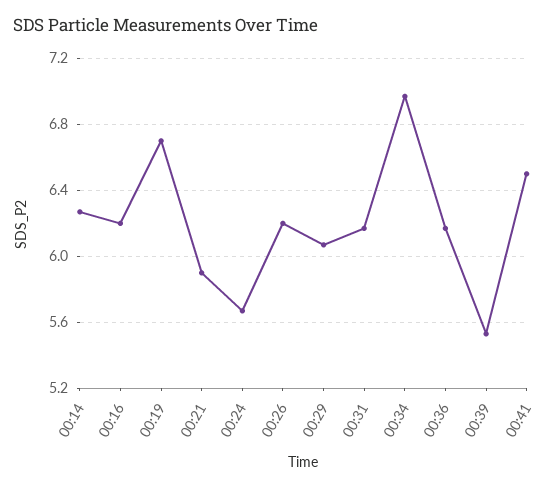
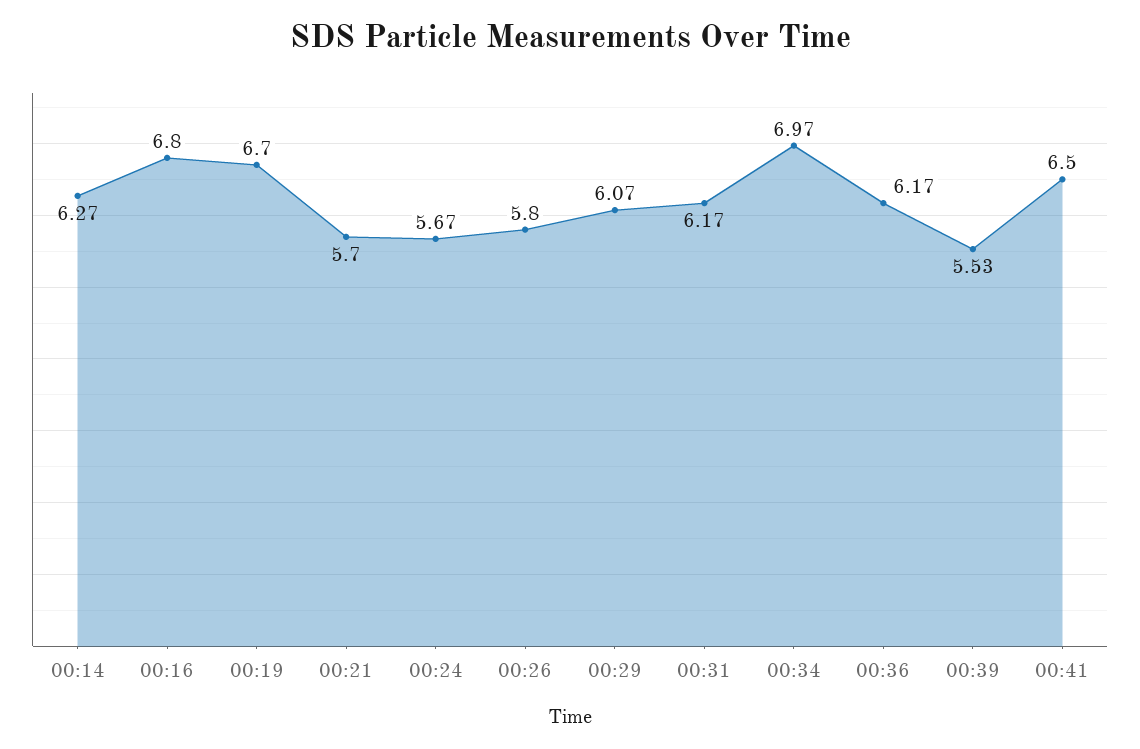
00:16: 6.2 -> 6.8
00:21: 5.9 -> 5.7
00:26: 6.2 -> 5.8

